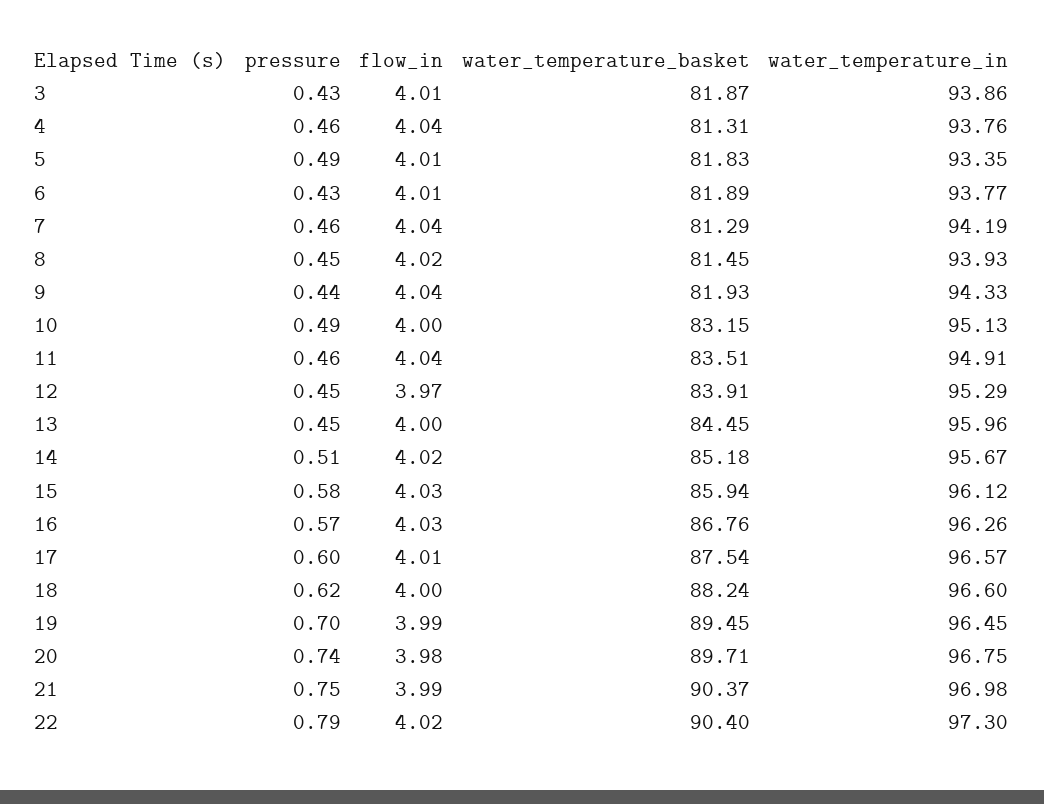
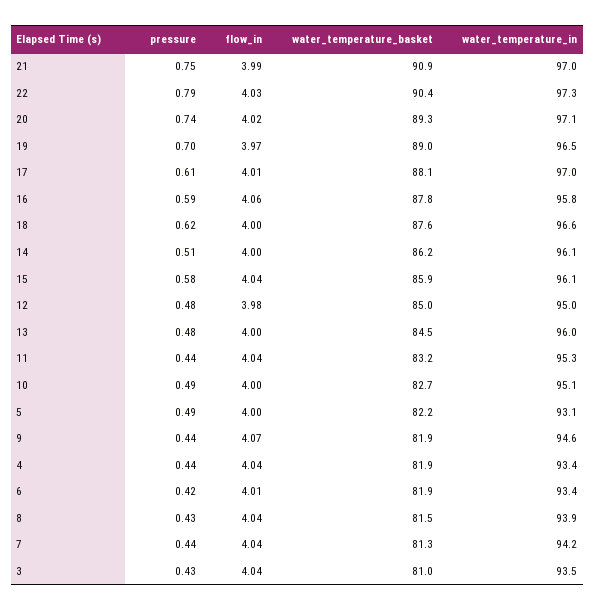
flow_in, 3: 4.01 -> 4.04
water_temperature_basket, 3: 81.87 -> 81
water_temperature_in, 3: 93.86 -> 93.5
pressure, 4: 0.46 -> 0.44
water_temperature_basket, 4: 81.31 -> 81.9
water_temperature_in, 4: 93.76 -> 93.4
flow_in, 5: 4.01 -> 4
water_temperature_basket, 5: 81.83 -> 82.2
water_temperature_in, 5: 93.35 -> 93.1
pressure, 6: 0.43 -> 0.42
water_temperature_in, 6: 93.77 -> 93.4
pressure, 7: 0.46 -> 0.44
pressure, 8: 0.45 -> 0.43
flow_in, 8: 4.02 -> 4.04
flow_in, 9: 4.04 -> 4.07
water_temperature_in, 9: 94.33 -> 94.6
water_temperature_basket, 10: 83.15 -> 82.7
pressure, 11: 0.46 -> 0.44
water_temperature_basket, 11: 83.51 -> 83.2
water_temperature_in, 11: 94.91 -> 95.3
pressure, 12: 0.45 -> 0.48
flow_in, 12: 3.97 -> 3.98
water_temperature_basket, 12: 83.91 -> 85
water_temperature_in, 12: 95.29 -> 95
pressure, 13: 0.45 -> 0.48
flow_in, 14: 4.02 -> 4
water_temperature_basket, 14: 85.18 -> 86.2
water_temperature_in, 14: 95.67 -> 96.1
flow_in, 15: 4.03 -> 4.04
pressure, 16: 0.57 -> 0.59
flow_in, 16: 4.03 -> 4.06
water_temperature_basket, 16: 86.76 -> 87.8
water_temperature_in, 16: 96.26 -> 95.8
pressure, 17: 0.6 -> 0.61
water_temperature_basket, 17: 87.54 -> 88.1
water_temperature_in, 17: 96.57 -> 97
water_temperature_basket, 18: 88.24 -> 87.6
flow_in, 19: 3.99 -> 3.97
water_temperature_basket, 19: 89.45 -> 89
flow_in, 20: 3.98 -> 4.02
water_temperature_basket, 20: 89.71 -> 89.3
water_temperature_in, 20: 96.75 -> 97.1
water_temperature_basket, 21: 90.37 -> 90.9
flow_in, 22: 4.02 -> 4.03

